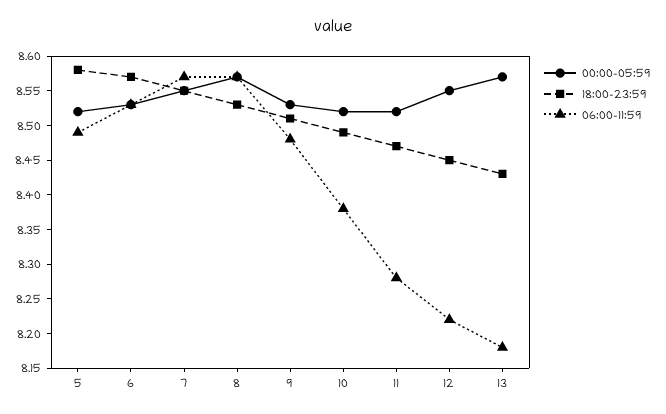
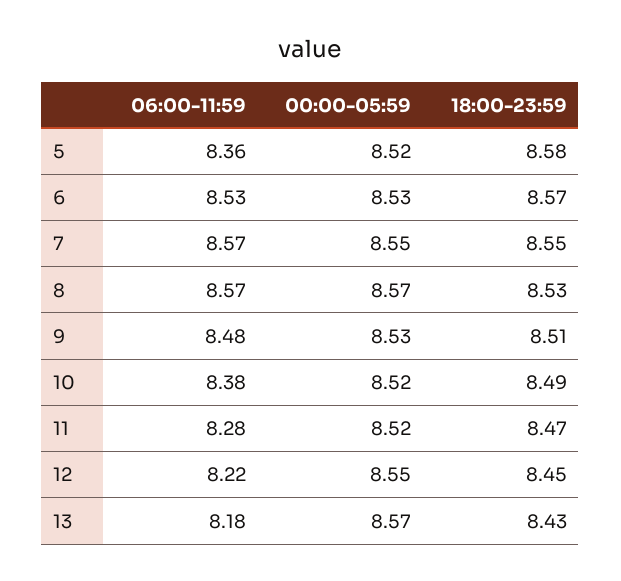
06:00-11:59, 5: 8.5 -> 8.36

